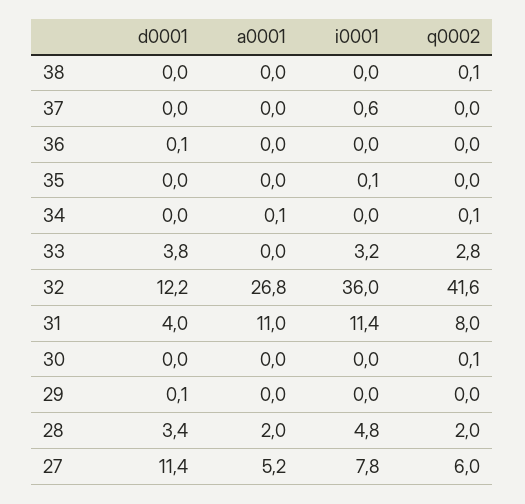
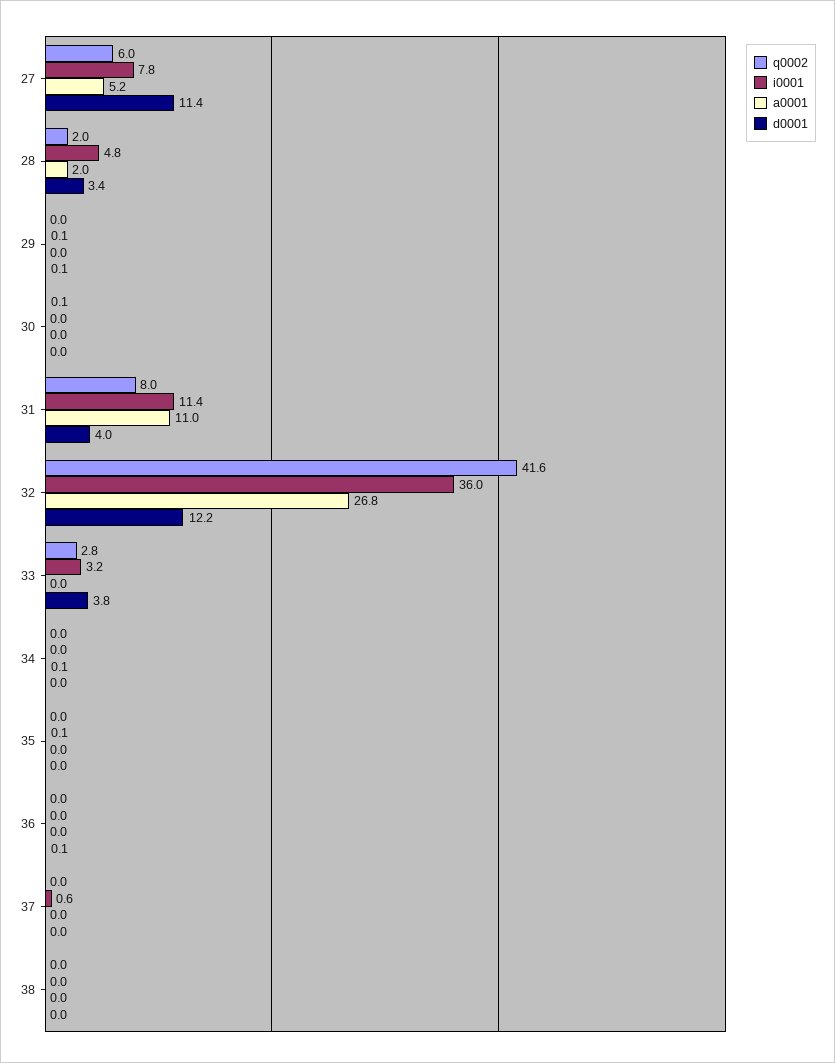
q0002, 38: 0.1 -> 0
q0002, 34: 0.1 -> 0
i0001, 29: 0 -> 0.1

